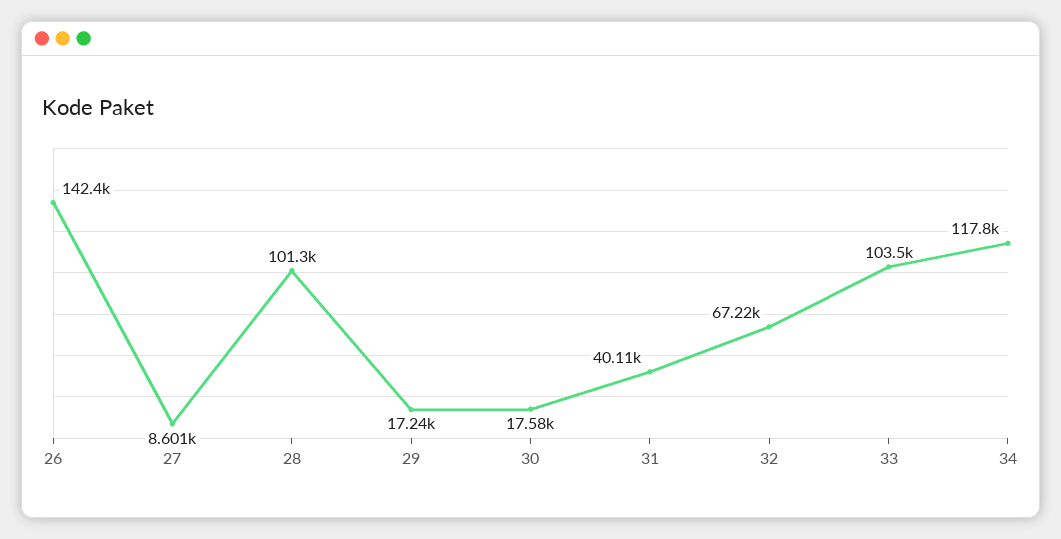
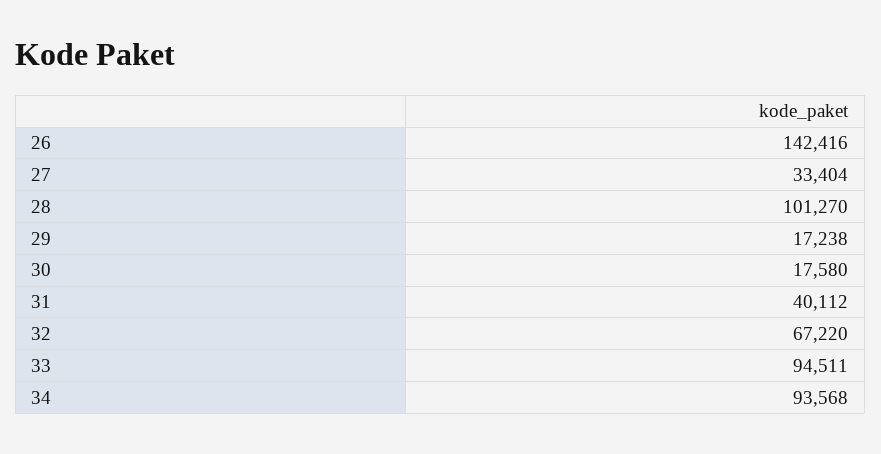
27: 8601 -> 33404
33: 103500 -> 94511
34: 117800 -> 93568

